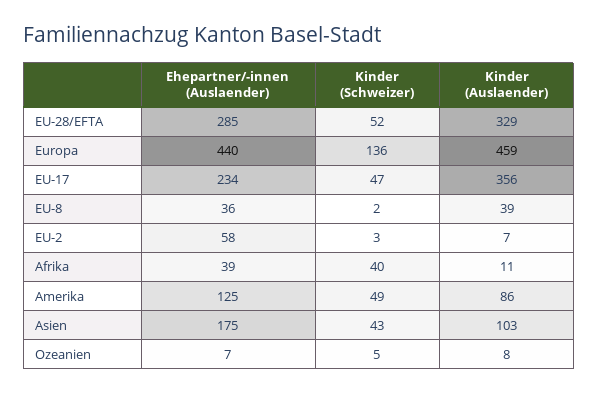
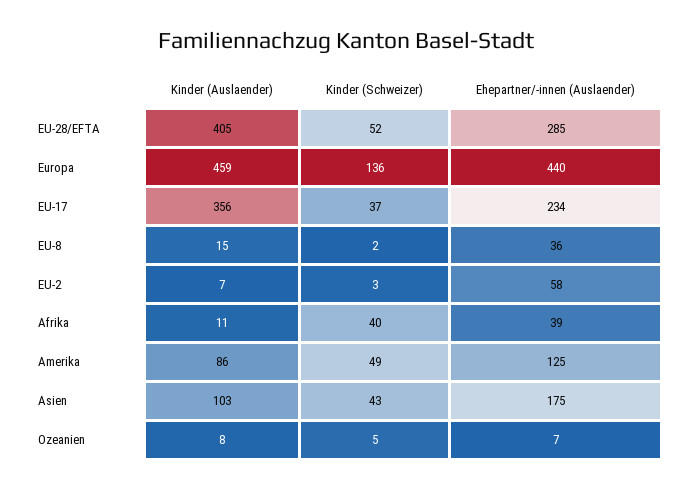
Kinder (Auslaender), EU-28/EFTA: 329 -> 405
Kinder (Schweizer), EU-17: 47 -> 37
Kinder (Auslaender), EU-8: 39 -> 15

